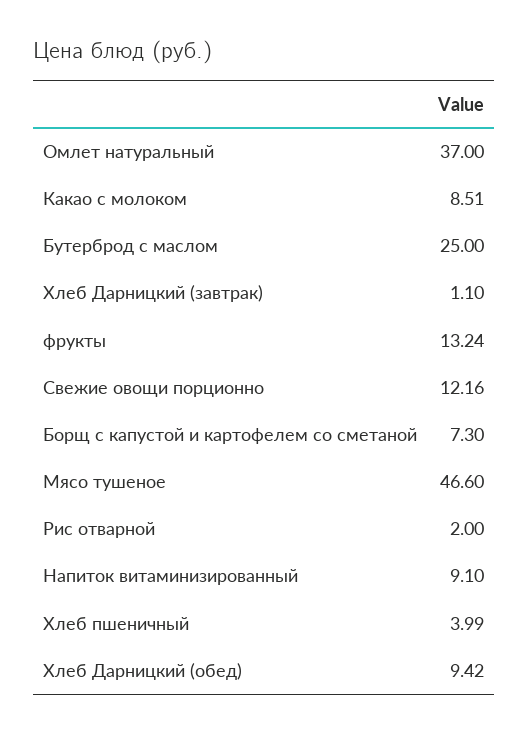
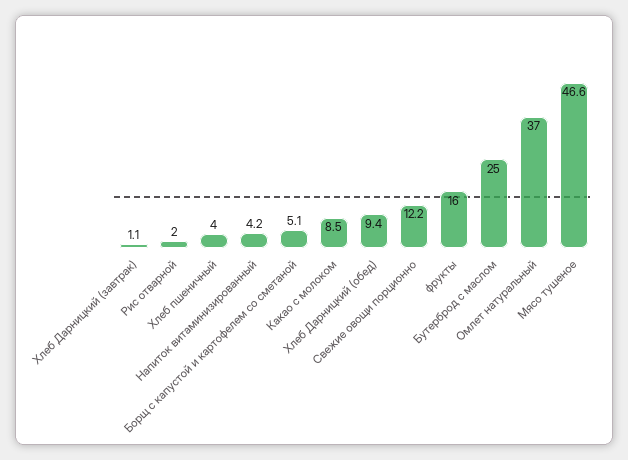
фрукты: 13.24 -> 16
Борщ с капустой и картофелем со сметаной: 7.3 -> 5.1
Напиток витаминизированный: 9.1 -> 4.2

